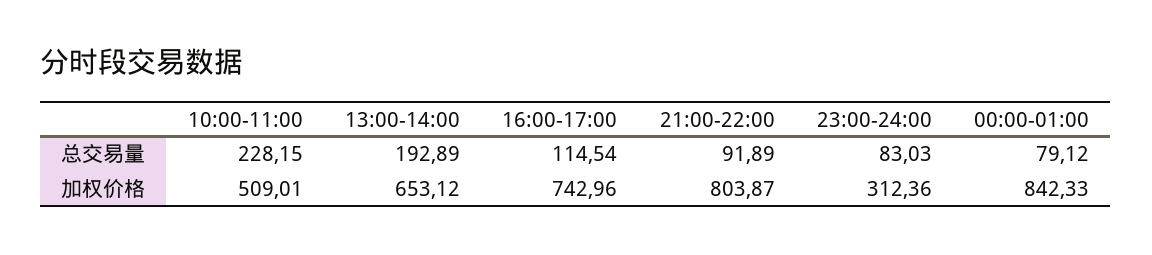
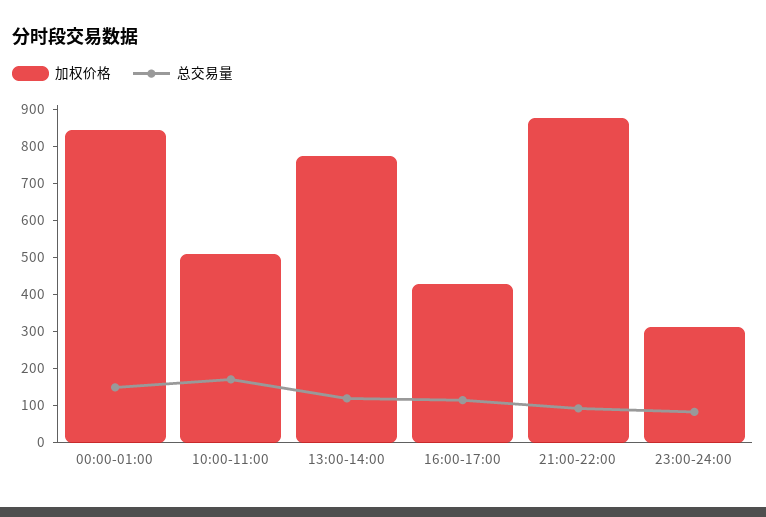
总交易量, 10:00-11:00: 228.15 -> 175
总交易量, 13:00-14:00: 192.89 -> 125
总交易量, 00:00-01:00: 79.12 -> 150
加权价格, 13:00-14:00: 653.12 -> 775
加权价格, 16:00-17:00: 742.96 -> 425
加权价格, 21:00-22:00: 803.87 -> 875

